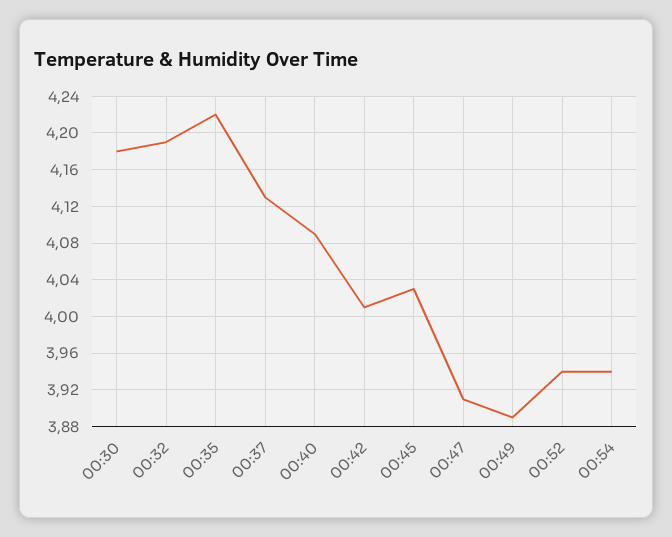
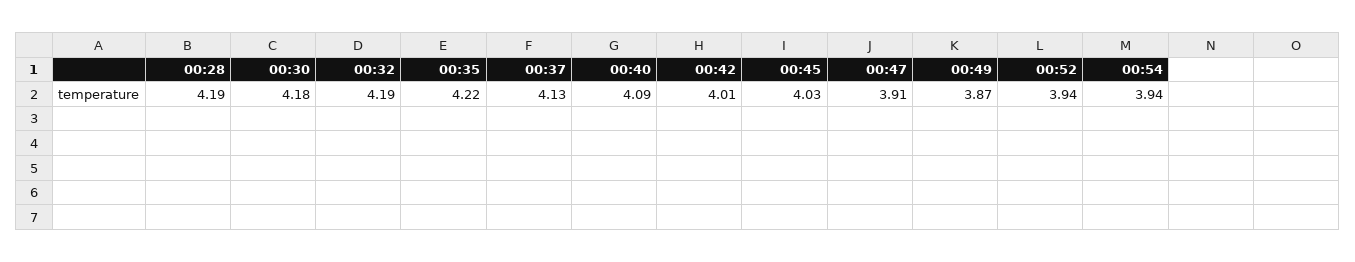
00:49: 3.89 -> 3.87
00:28: none -> 4.19

